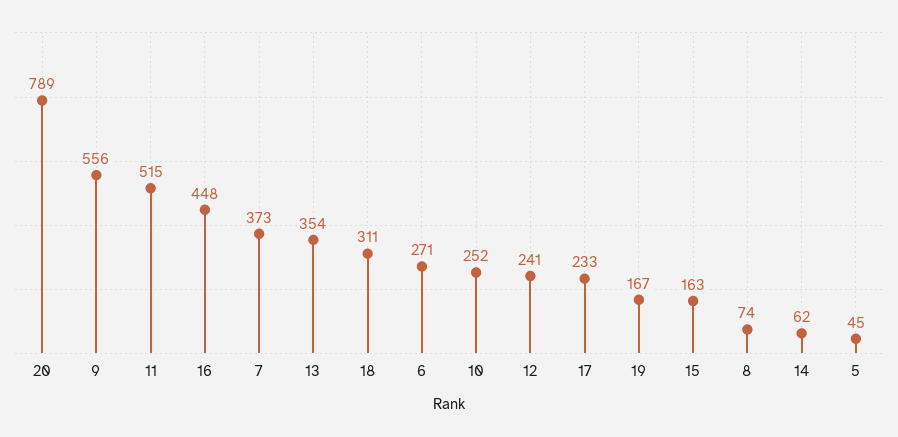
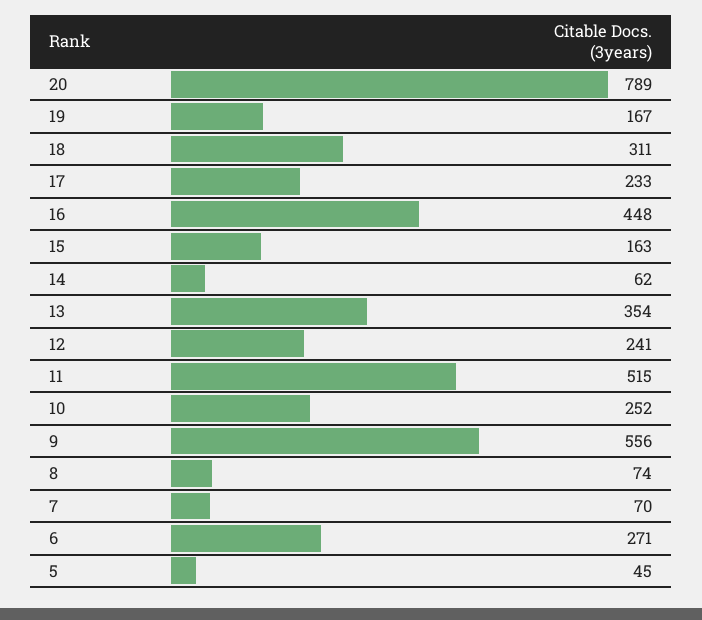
7: 373 -> 70

